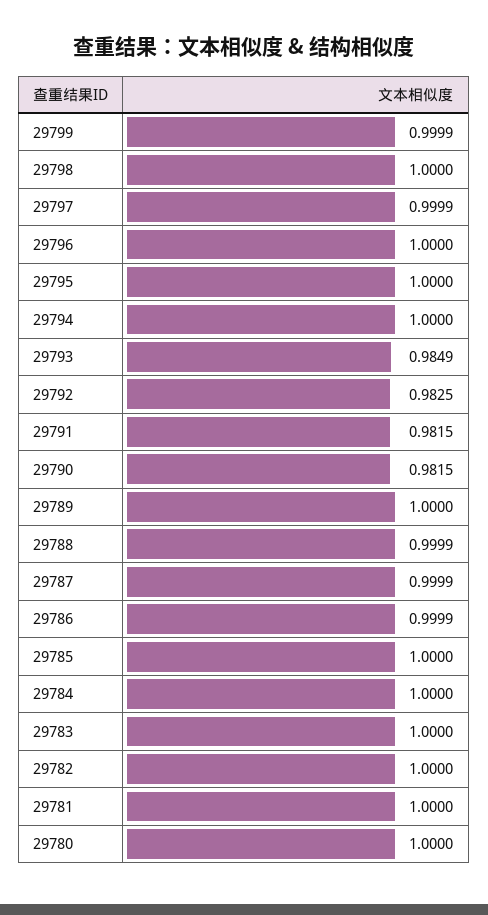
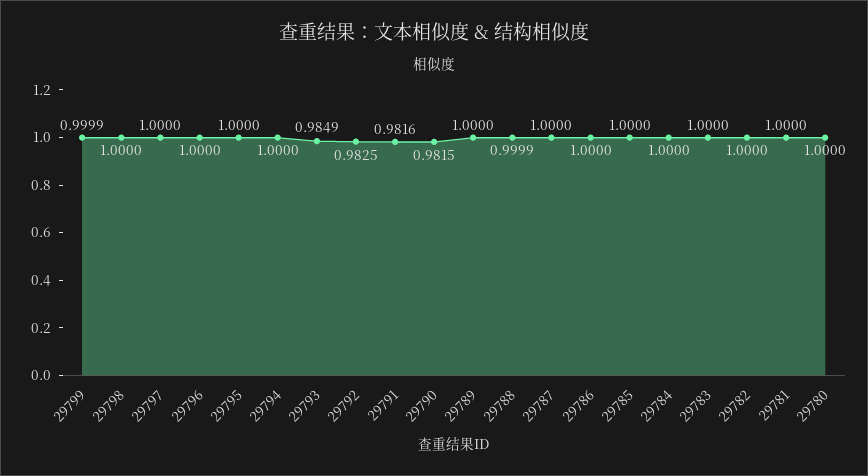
29797: 0.9999 -> 1
29791: 0.9815 -> 0.9816
29787: 0.9999 -> 1
29786: 0.9999 -> 1

